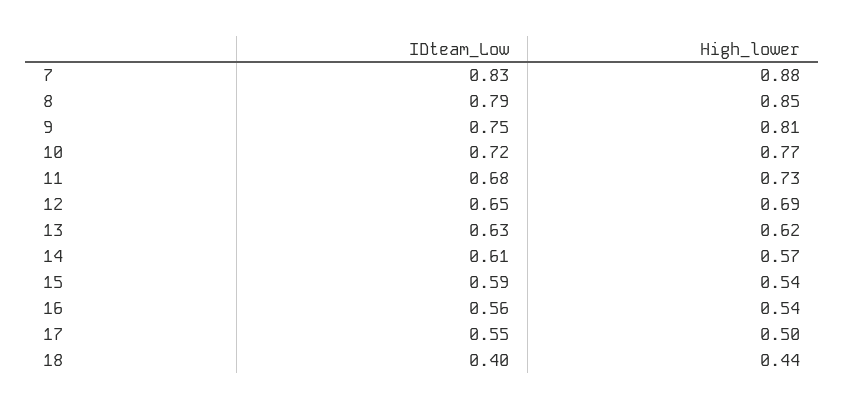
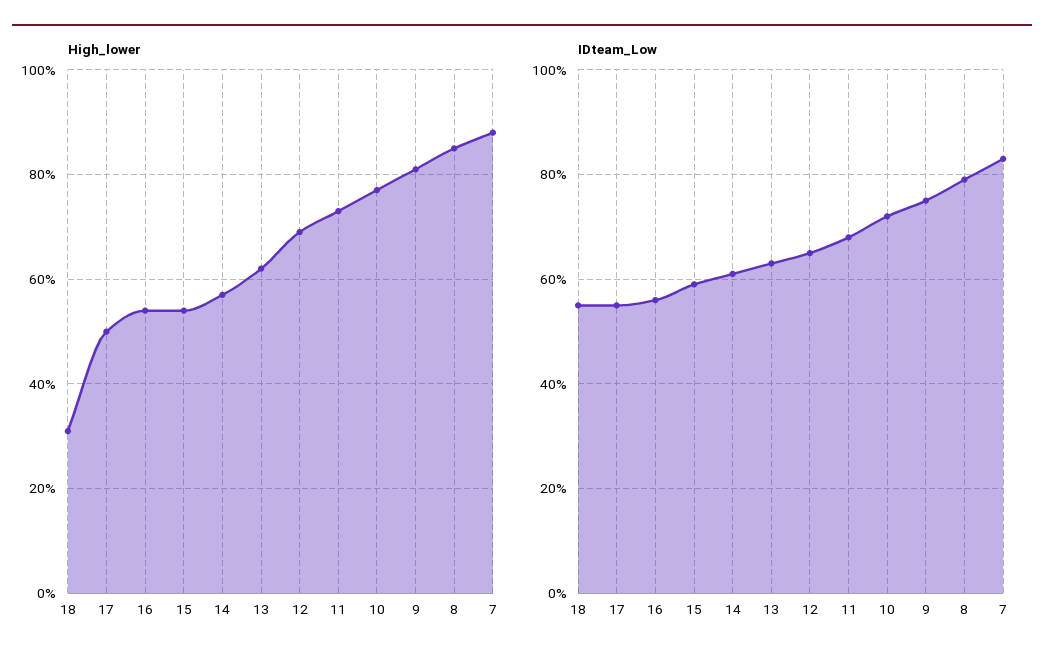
IDteam_Low, 18: 0.4 -> 0.55
High_lower, 18: 0.44 -> 0.3

